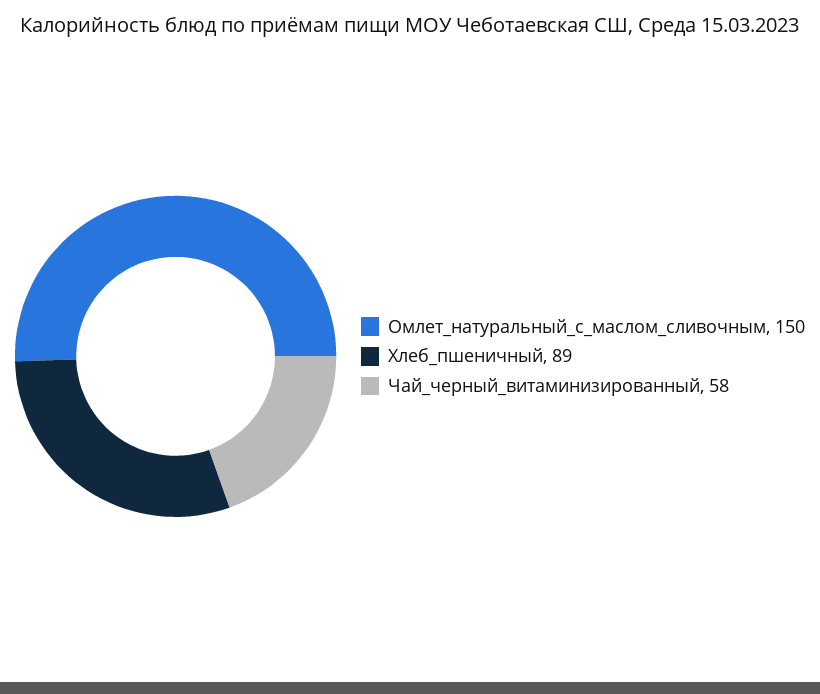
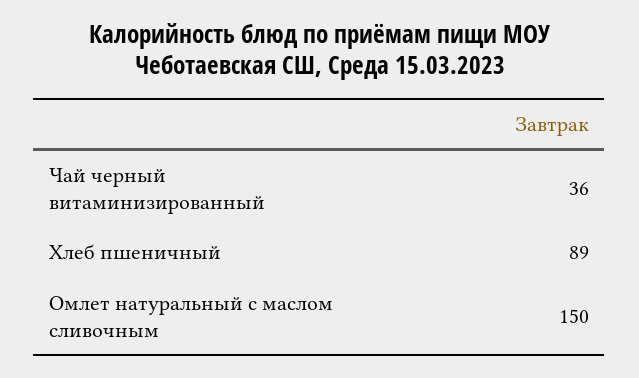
Чай_черный_витаминизированный: 58 -> 36

